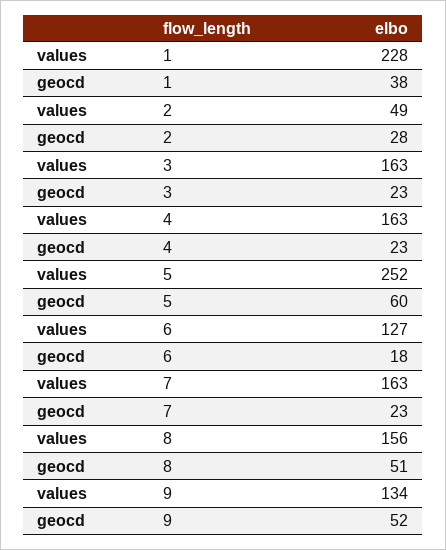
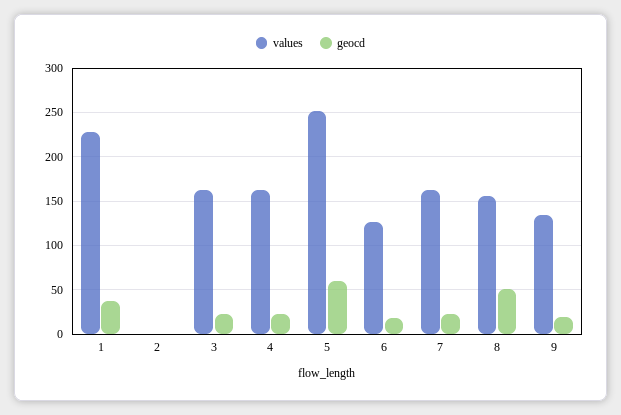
values, 2: 49 -> 0
geocd, 2: 28 -> 0
geocd, 9: 52 -> 20

